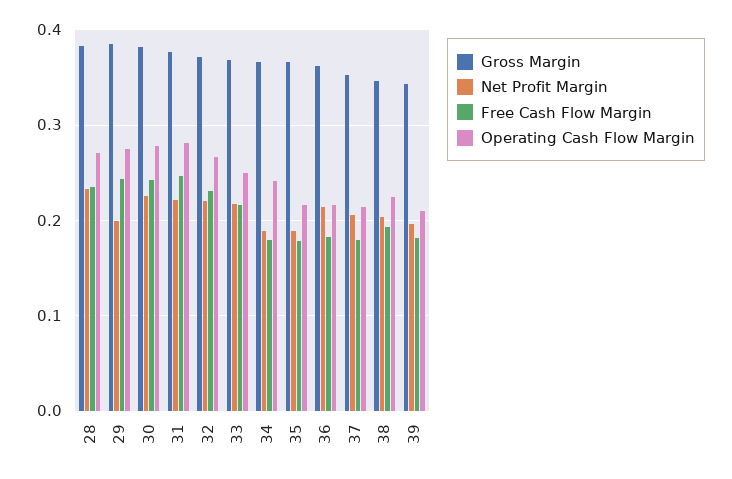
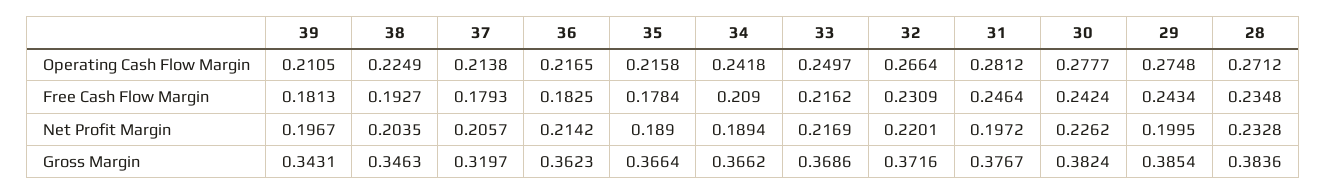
Net Profit Margin, 31: 0.22 -> 0.1972
Free Cash Flow Margin, 34: 0.18 -> 0.209
Gross Margin, 37: 0.35 -> 0.3197

